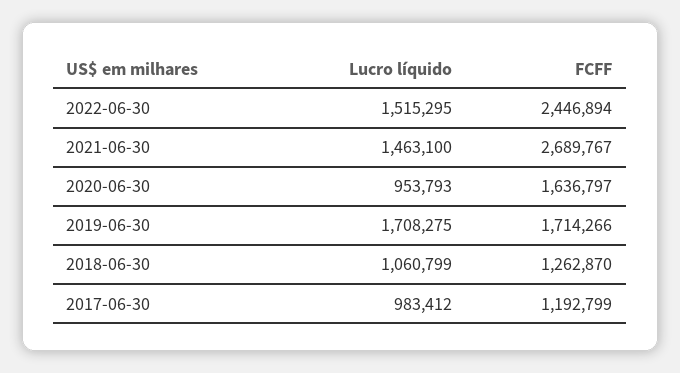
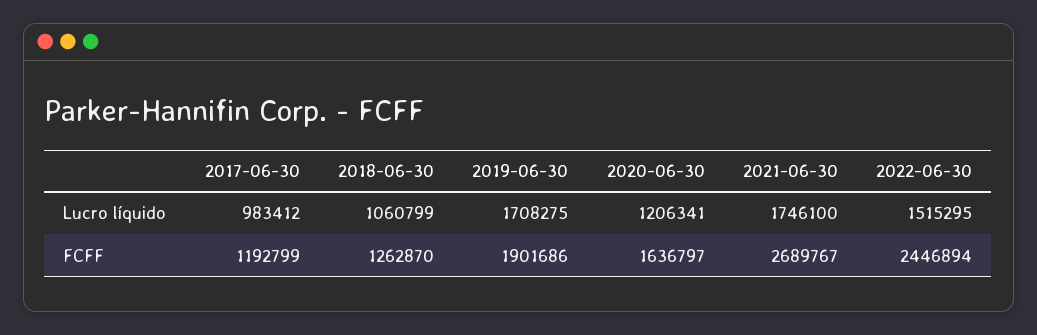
Lucro líquido, 2021-06-30: 1463100 -> 1746100
Lucro líquido, 2020-06-30: 953793 -> 1206341
FCFF, 2019-06-30: 1714266 -> 1901686

